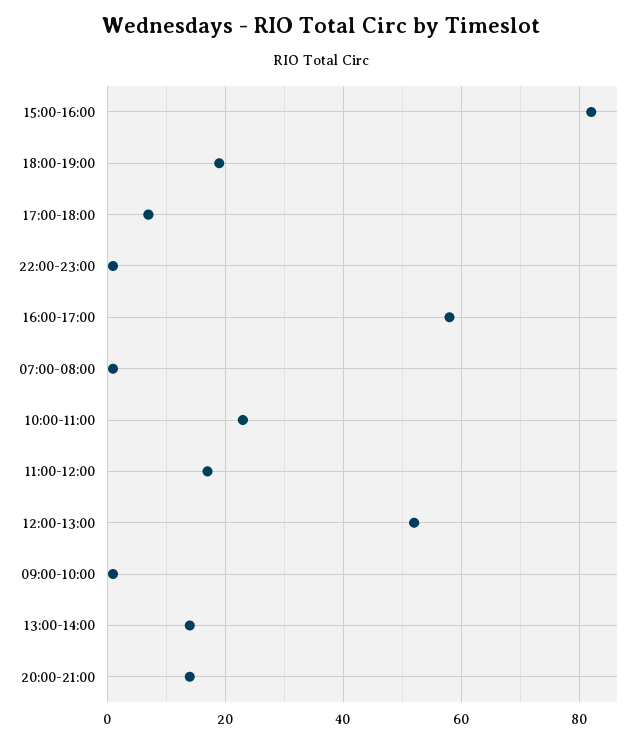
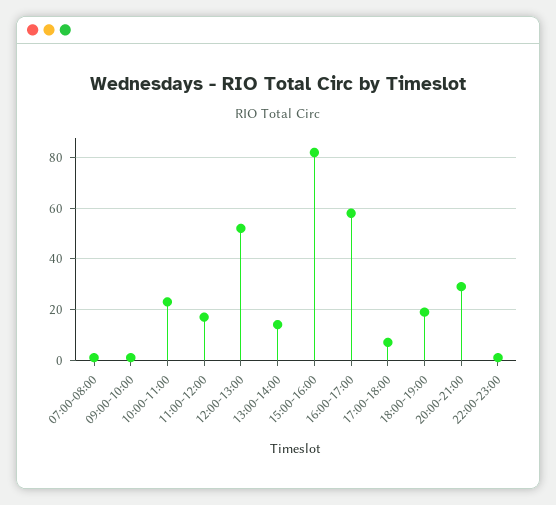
20:00-21:00: 15 -> 30

